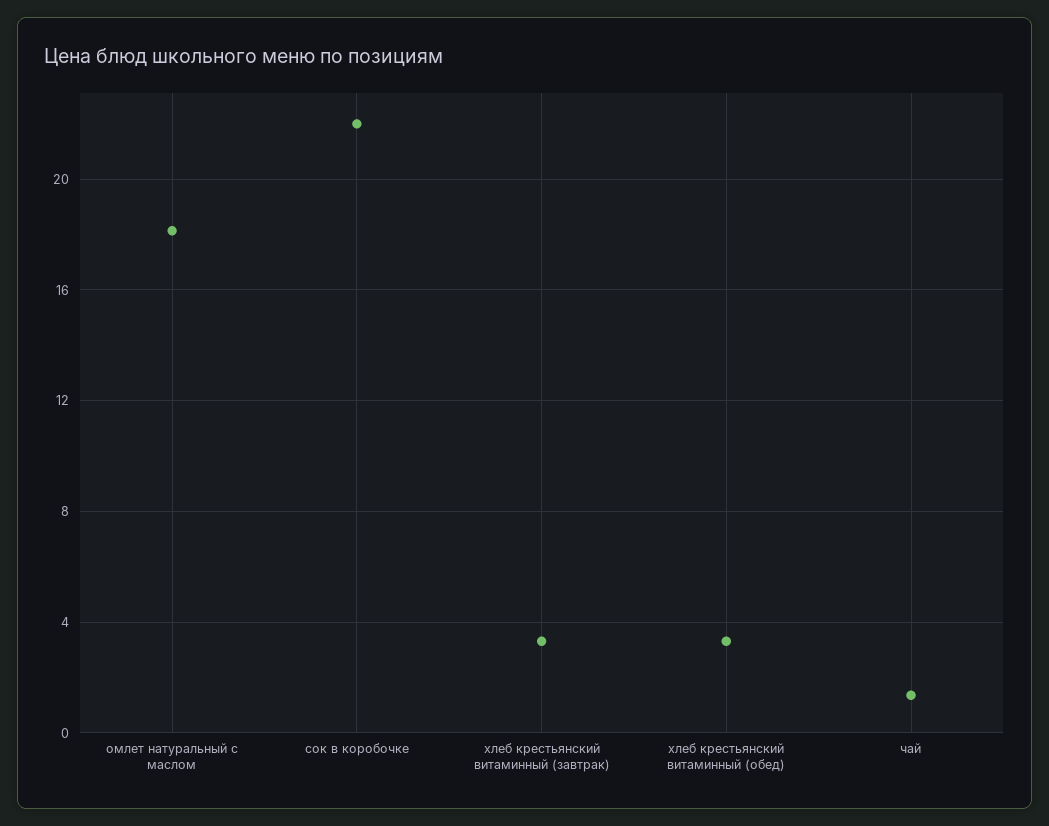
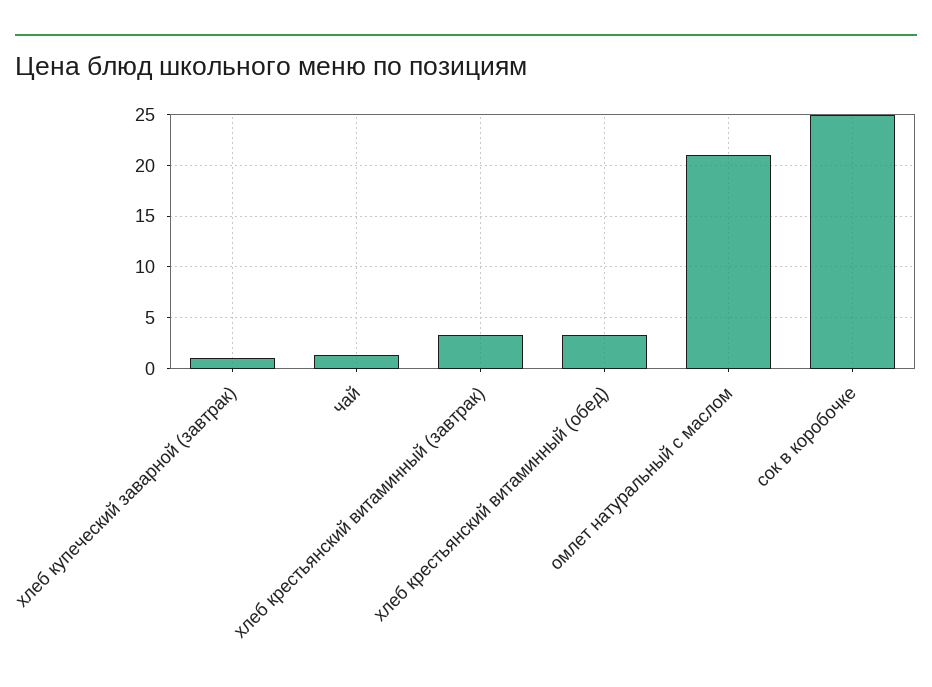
омлет натуральный с маслом: 18 -> 21
сок в коробочке: 22 -> 25
хлеб купеческий заварной (завтрак): none -> 1

